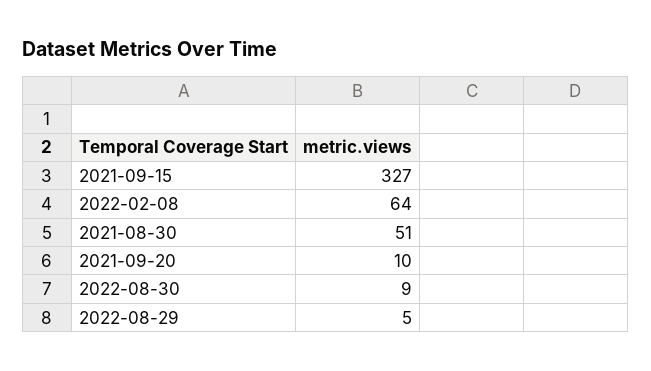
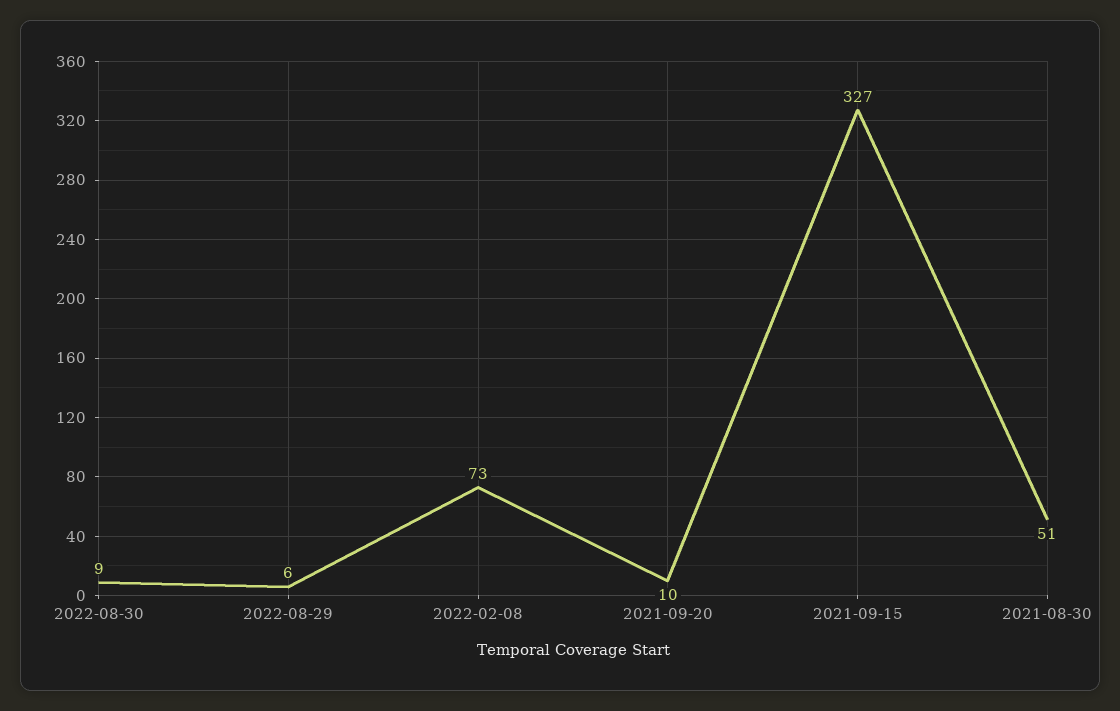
2022-02-08: 64 -> 73
2022-08-29: 5 -> 6

